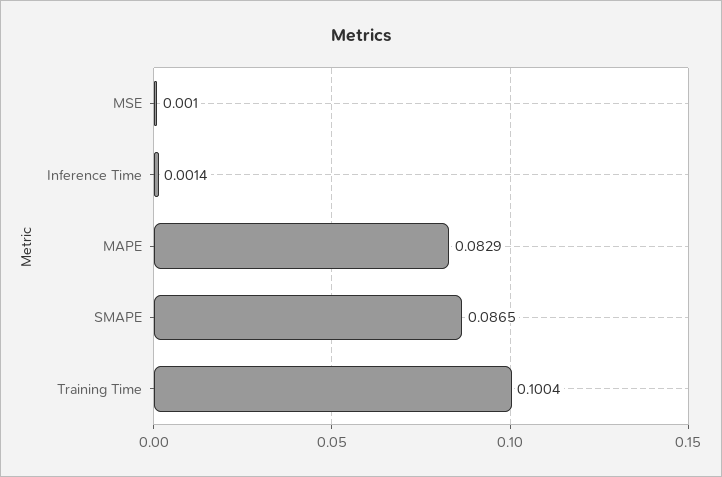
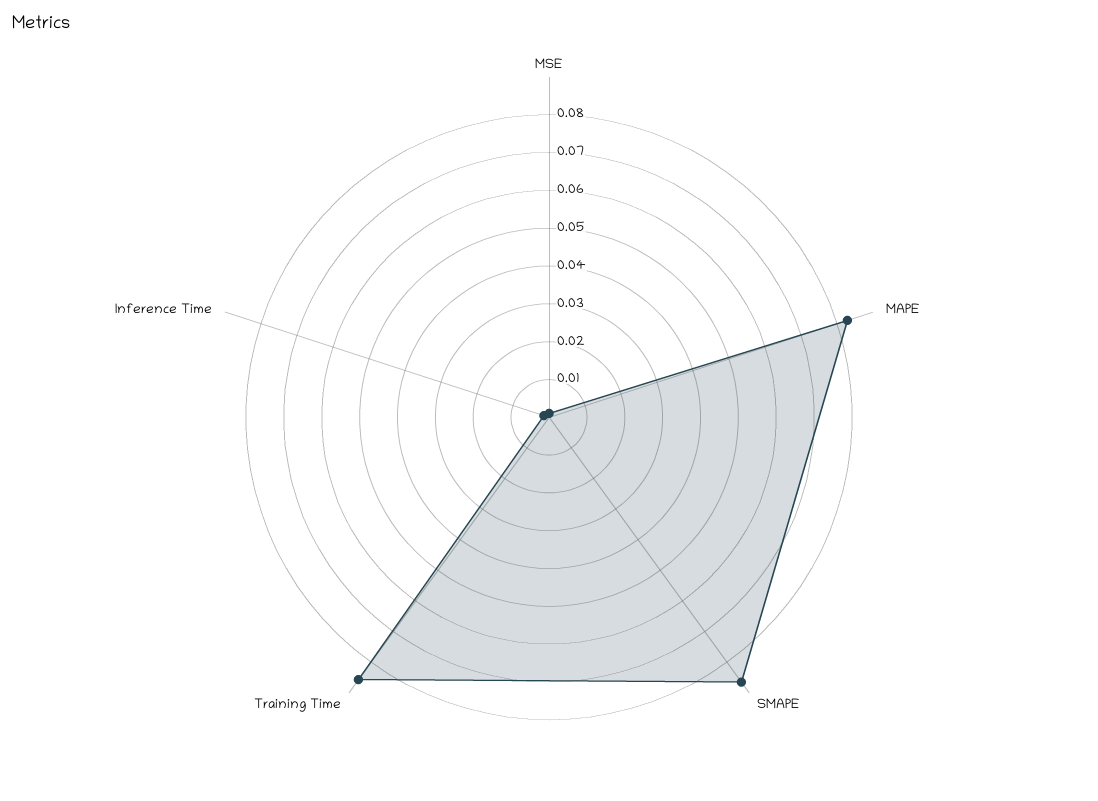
Training Time: 0.1004 -> 0.085

